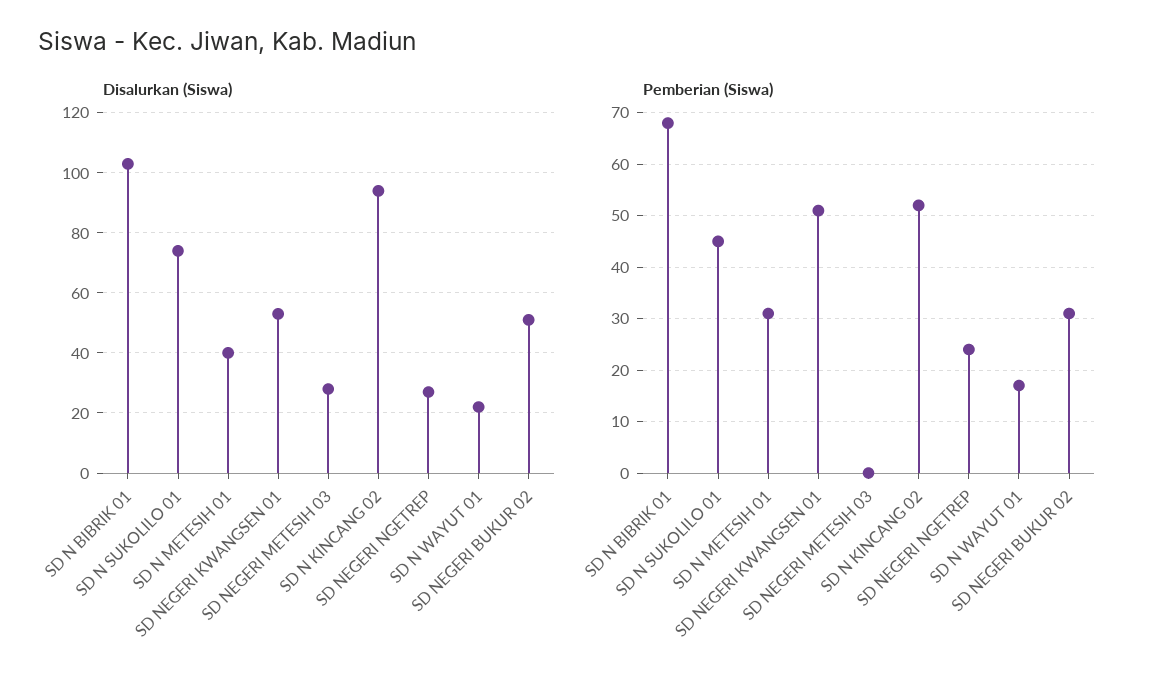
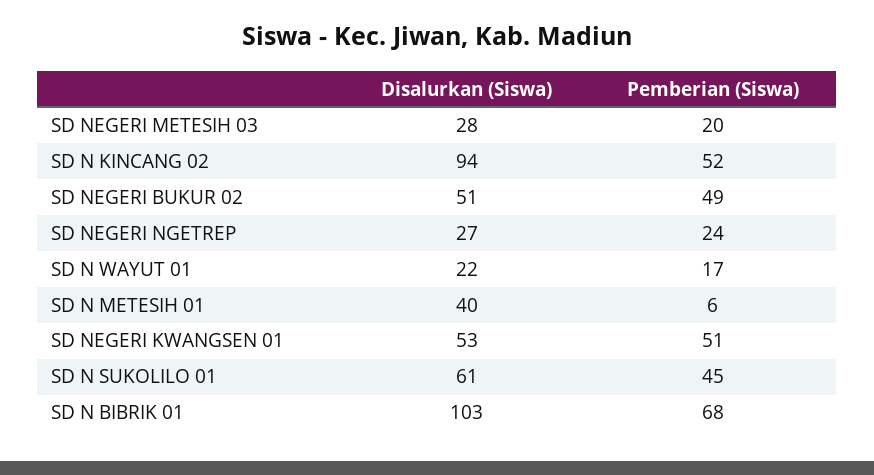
Disalurkan (Siswa), SD N SUKOLILO 01: 75 -> 61
Pemberian (Siswa), SD N METESIH 01: 30 -> 6
Pemberian (Siswa), SD NEGERI METESIH 03: 0 -> 20
Pemberian (Siswa), SD NEGERI BUKUR 02: 30 -> 49

